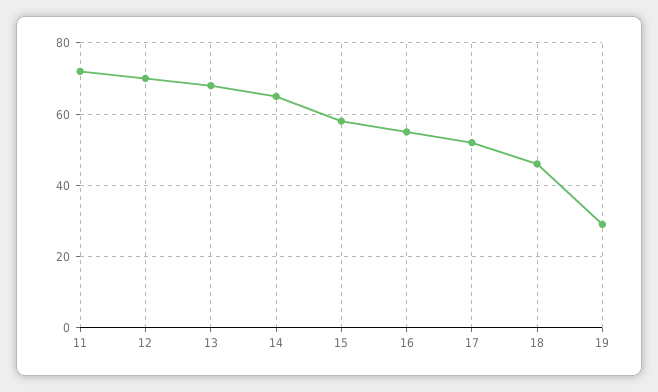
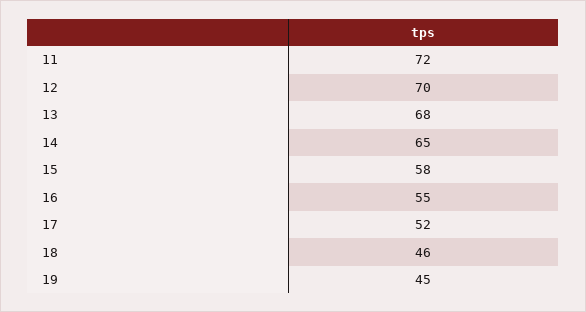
19: 30 -> 45

